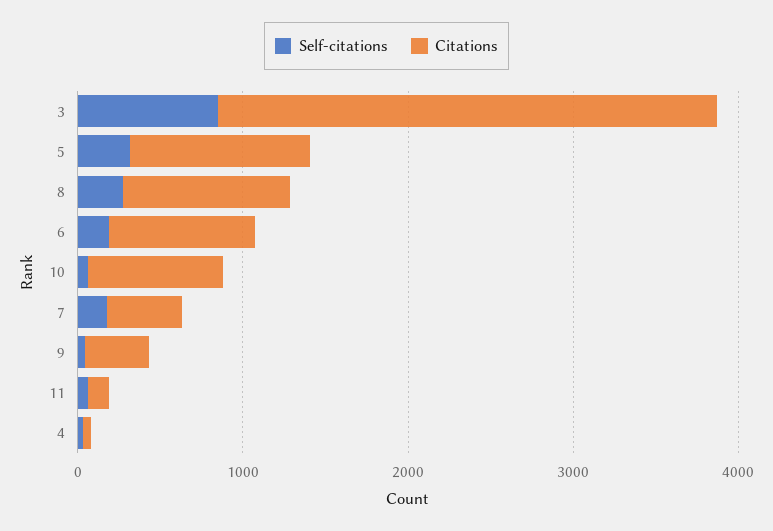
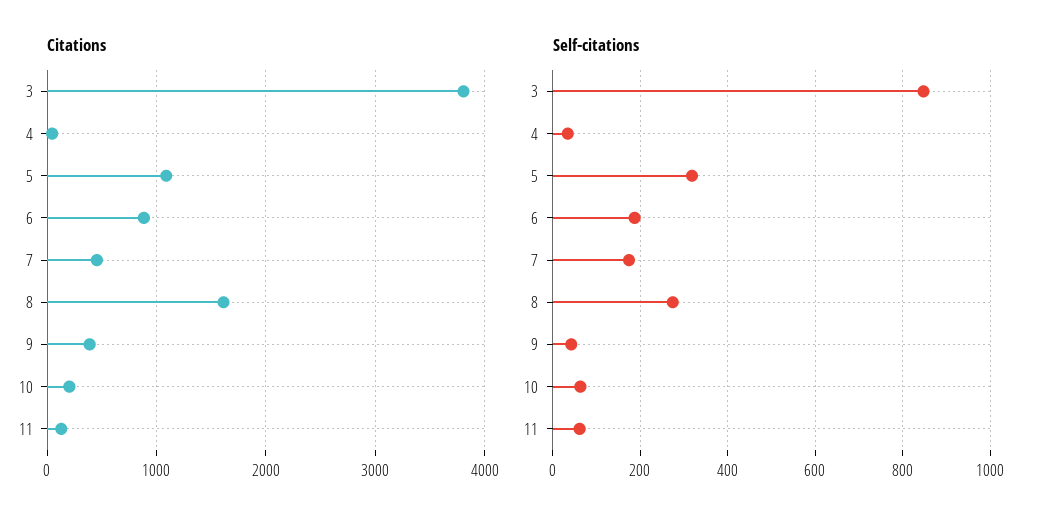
Citations, 3: 3000 -> 3800
Citations, 8: 1000 -> 1600
Citations, 10: 800 -> 200

